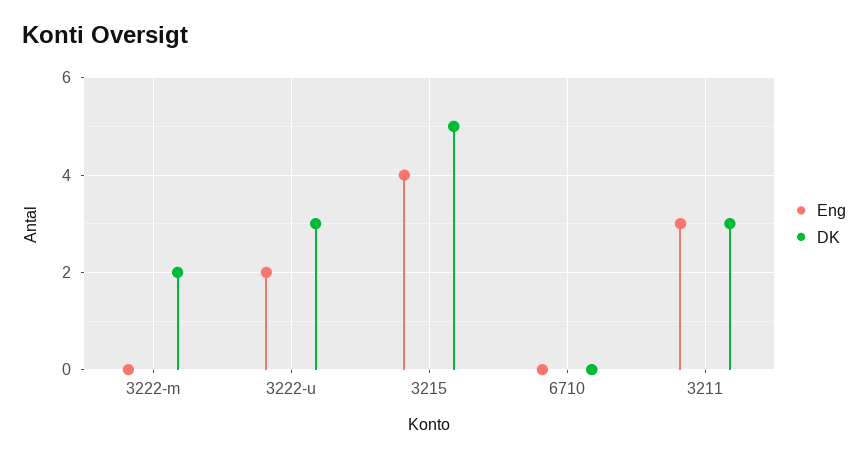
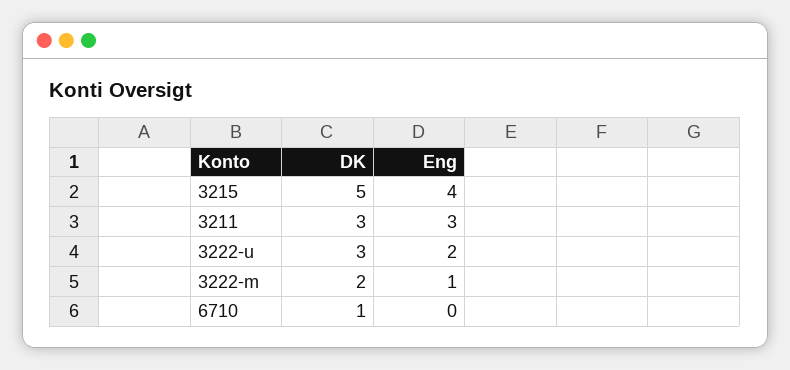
Eng, 3222-m: 0 -> 1
DK, 6710: 0 -> 1

